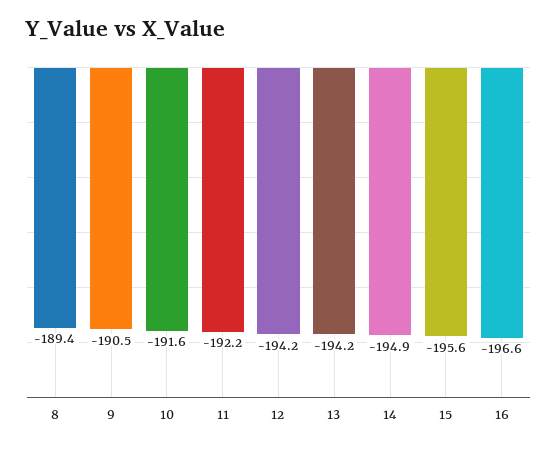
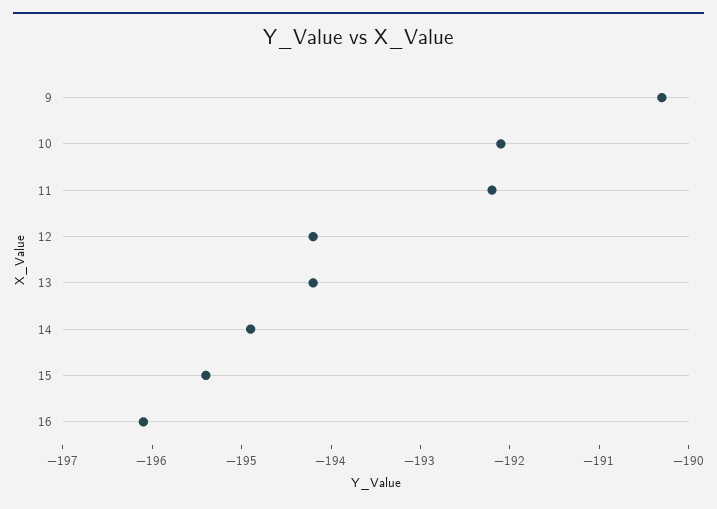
8: -189.4 -> none
9: -190.5 -> -190.3
10: -191.6 -> -192.1
15: -195.6 -> -195.4
16: -196.6 -> -196.1

